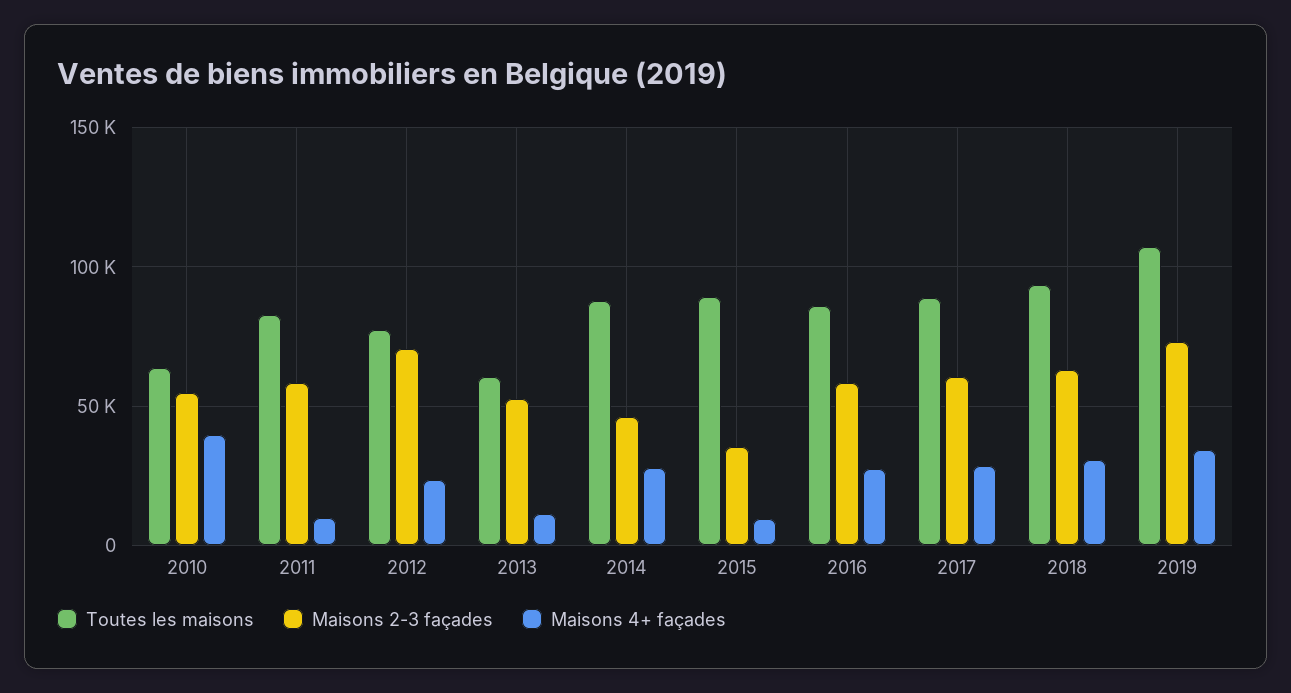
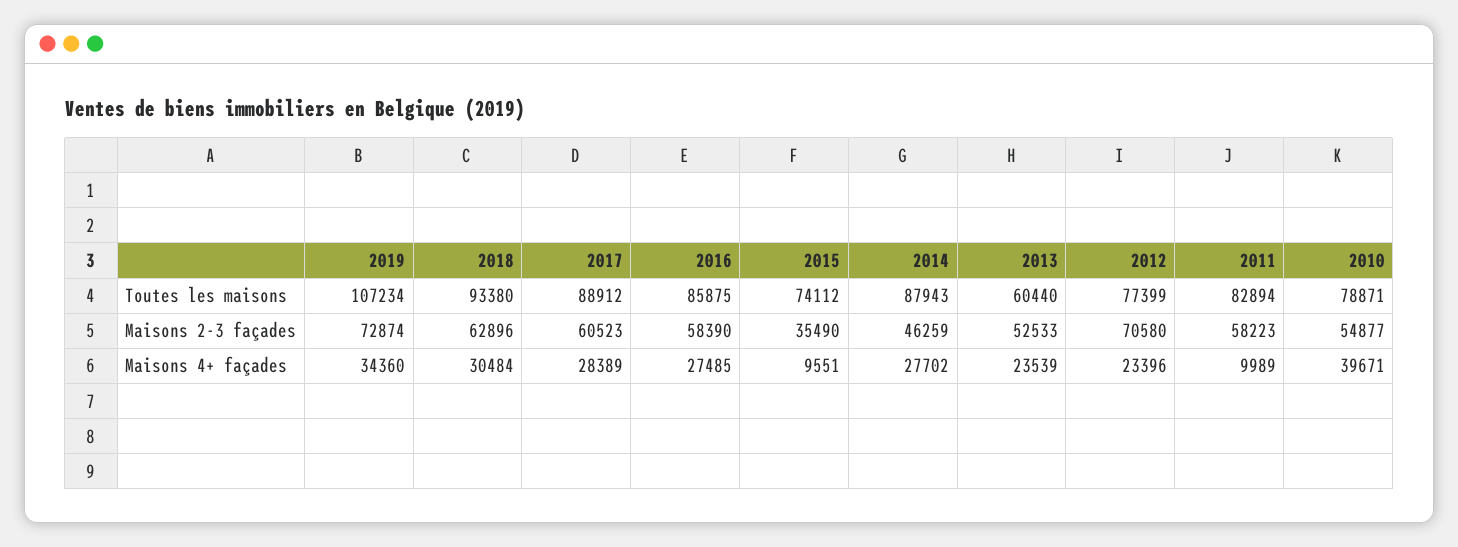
Toutes les maisons, 2010: 65000 -> 78871
Maisons 4+ façades, 2013: 10000 -> 23539
Toutes les maisons, 2015: 90000 -> 74112

